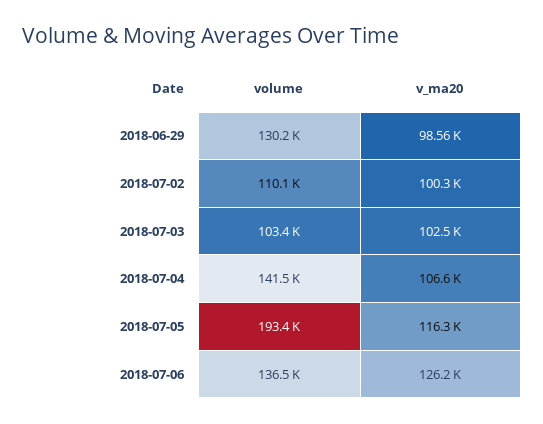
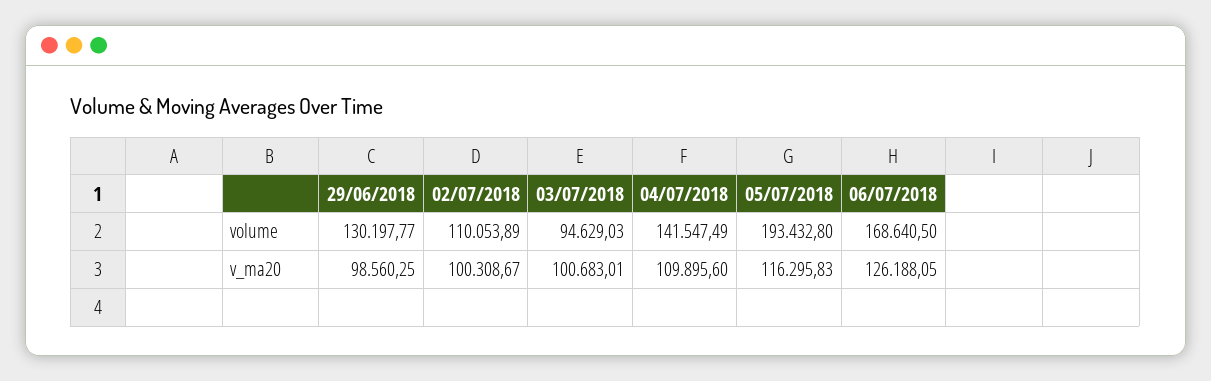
volume, 2018-07-03: 103400 -> 94629.03
v_ma20, 2018-07-03: 102500 -> 100683.01
v_ma20, 2018-07-04: 106600 -> 109895.6
volume, 2018-07-06: 136500 -> 168640.5

